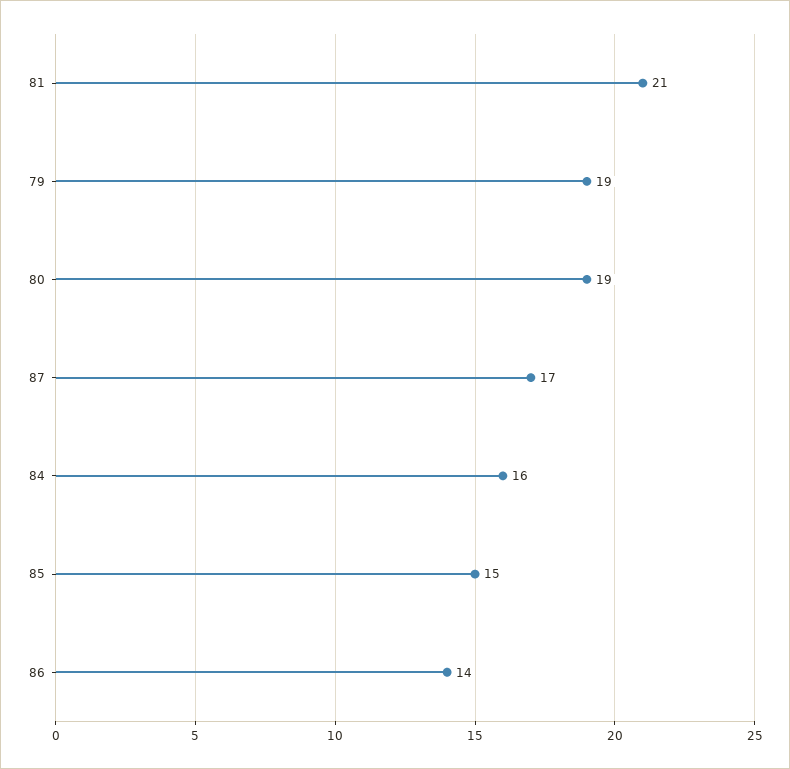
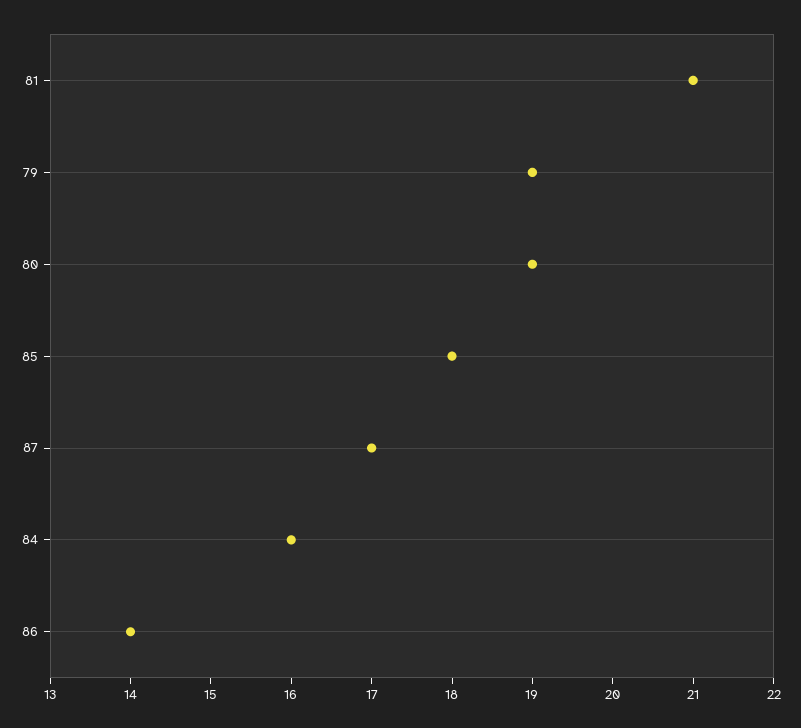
85: 15 -> 18

